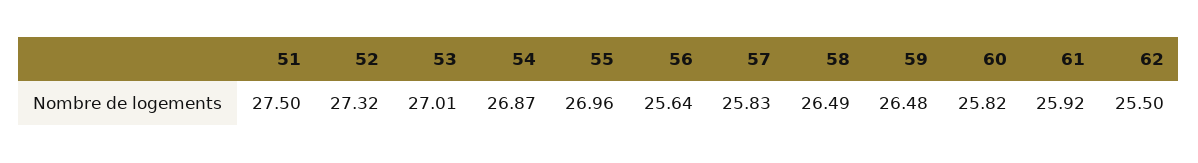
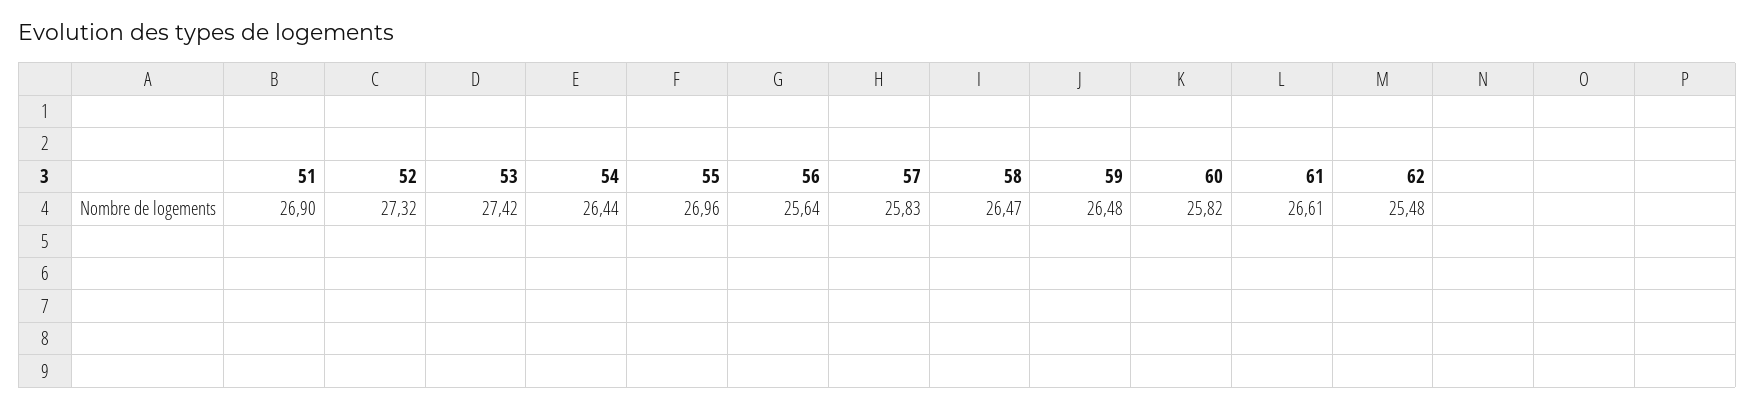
51: 27.5 -> 26.9
53: 27.01 -> 27.42
54: 26.87 -> 26.44
58: 26.49 -> 26.47
61: 25.92 -> 26.61
62: 25.5 -> 25.48

